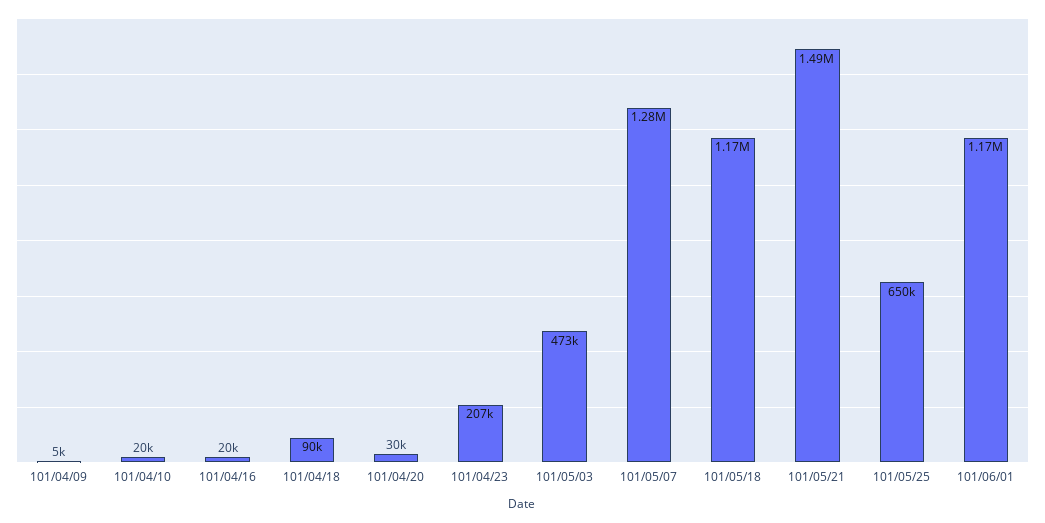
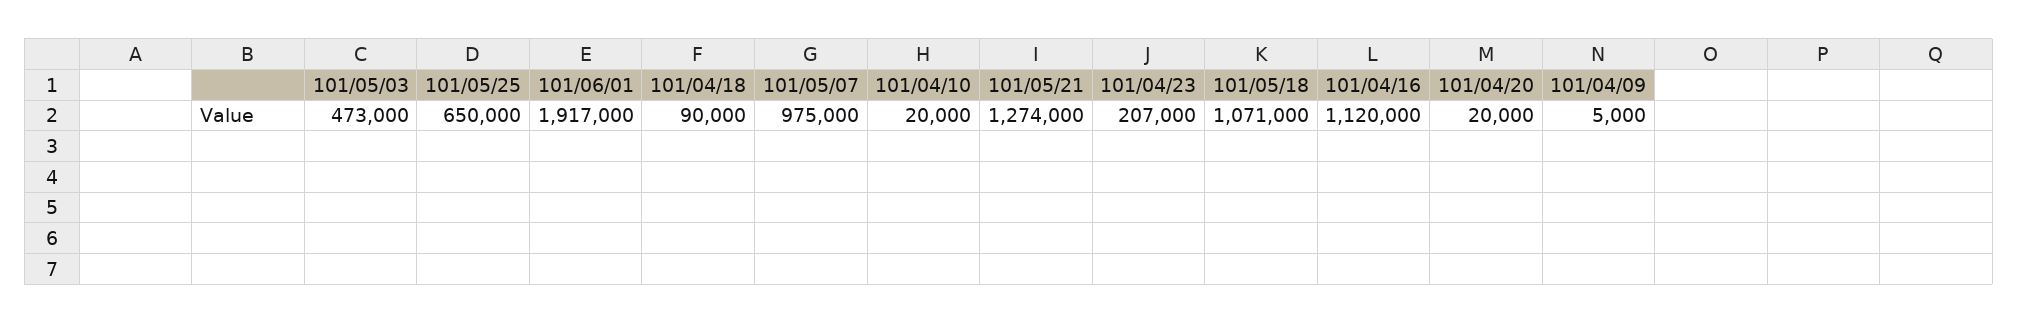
101/04/16: 20000 -> 1120000
101/04/20: 30000 -> 20000
101/05/07: 1280000 -> 975000
101/05/18: 1170000 -> 1071000
101/05/21: 1490000 -> 1274000
101/06/01: 1170000 -> 1917000

